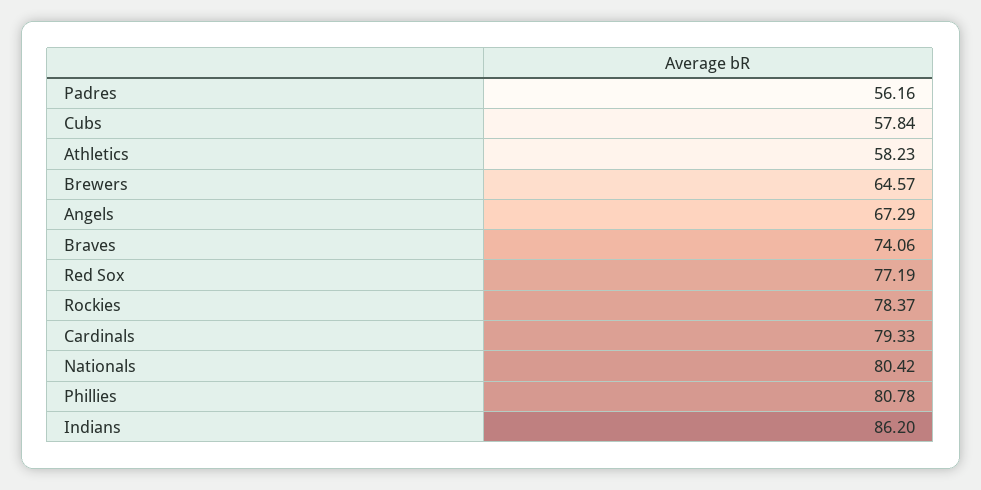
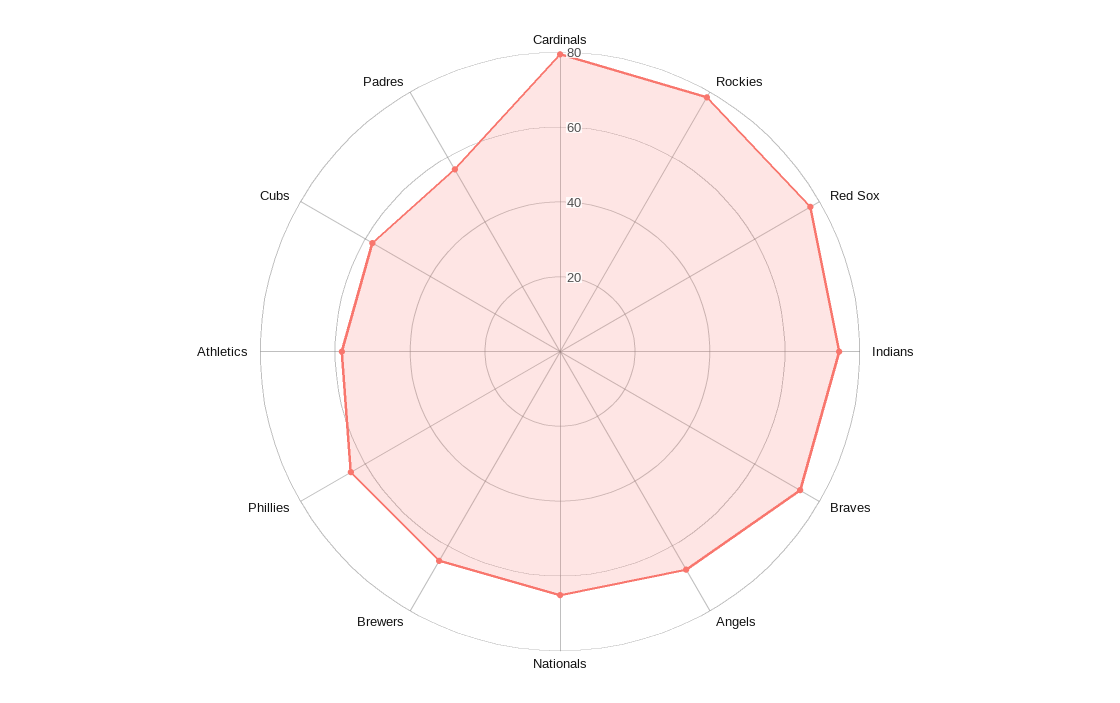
Nationals: 80.42 -> 65
Phillies: 80.78 -> 65
Indians: 86.2 -> 75

